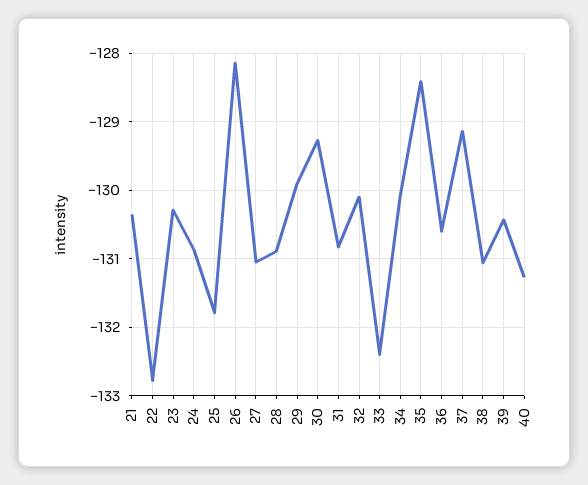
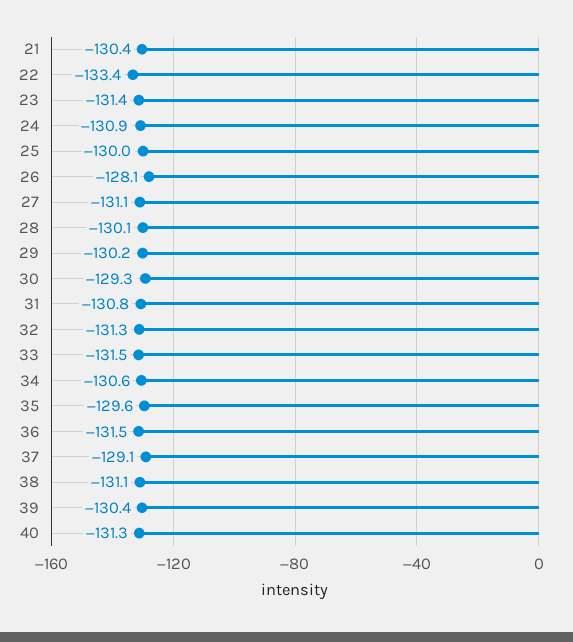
22: -132.8 -> -133.4
23: -130.3 -> -131.4
25: -131.8 -> -130
28: -130.9 -> -130.1
29: -129.9 -> -130.2
32: -130.1 -> -131.3
33: -132.4 -> -131.5
34: -130.1 -> -130.6
35: -128.4 -> -129.6
36: -130.6 -> -131.5

